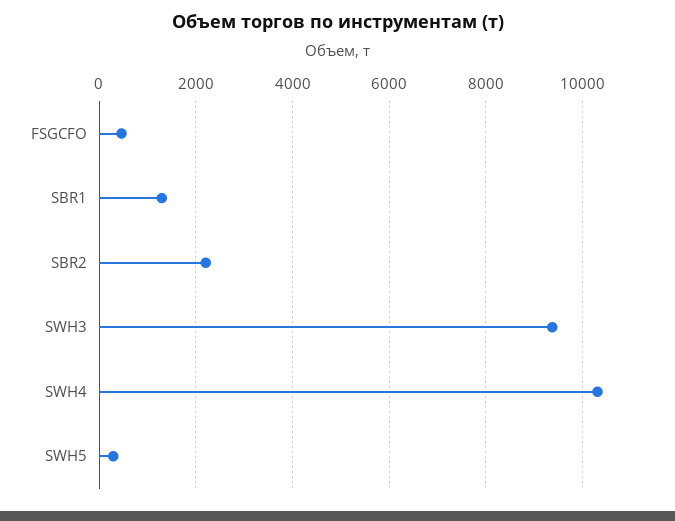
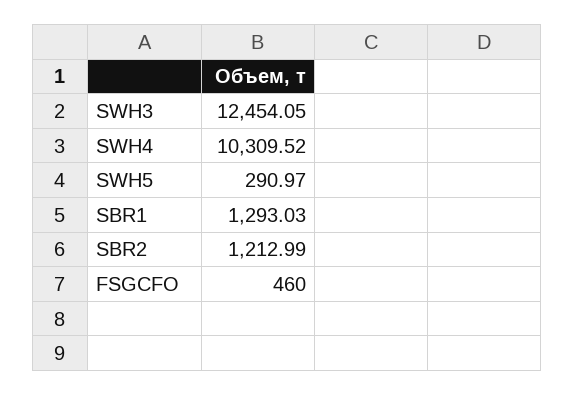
SBR2: 2200 -> 1212.99
SWH3: 9400 -> 12454.05

